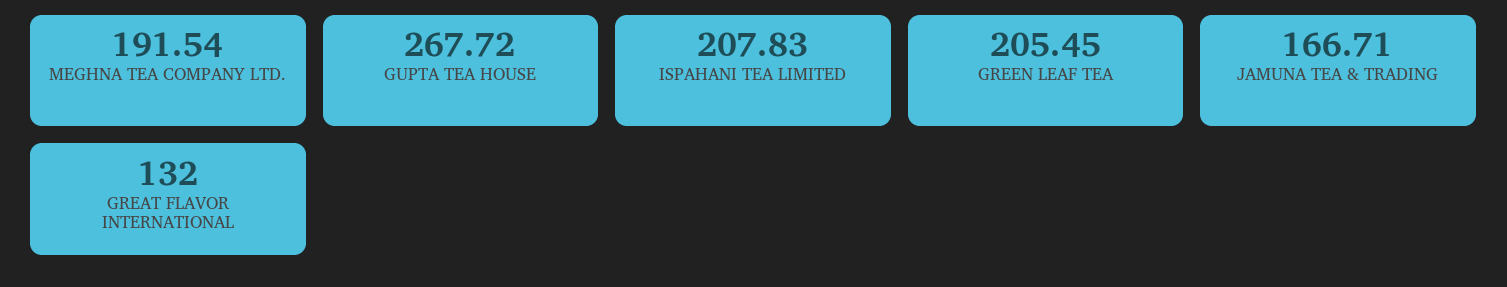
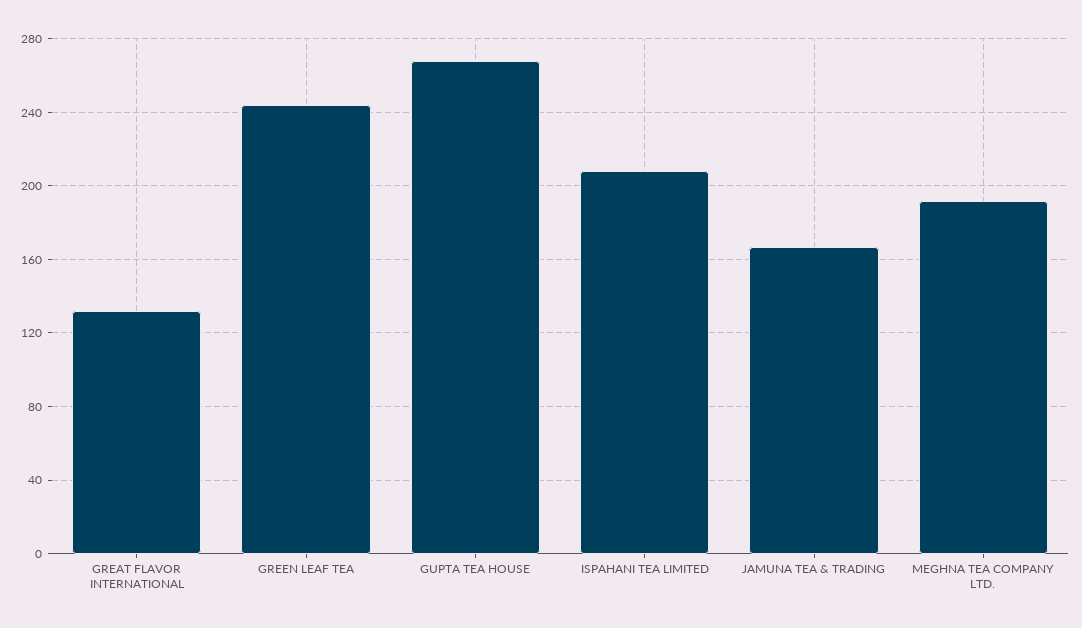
GREEN LEAF TEA: 205.45 -> 245

